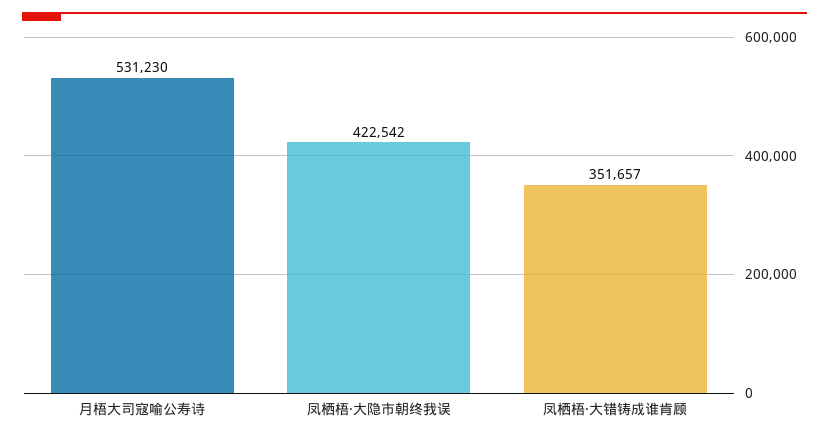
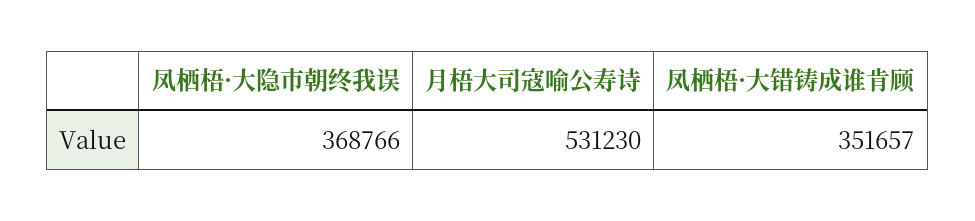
凤栖梧·大隐市朝终我误: 422542 -> 368766

